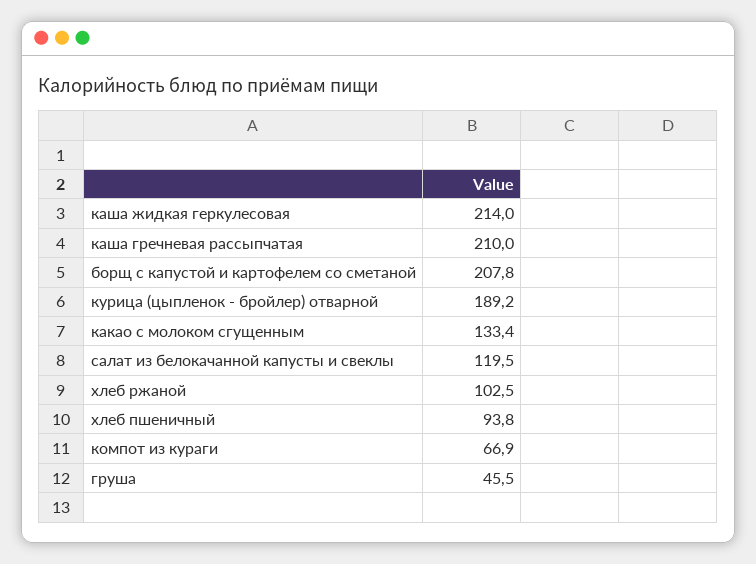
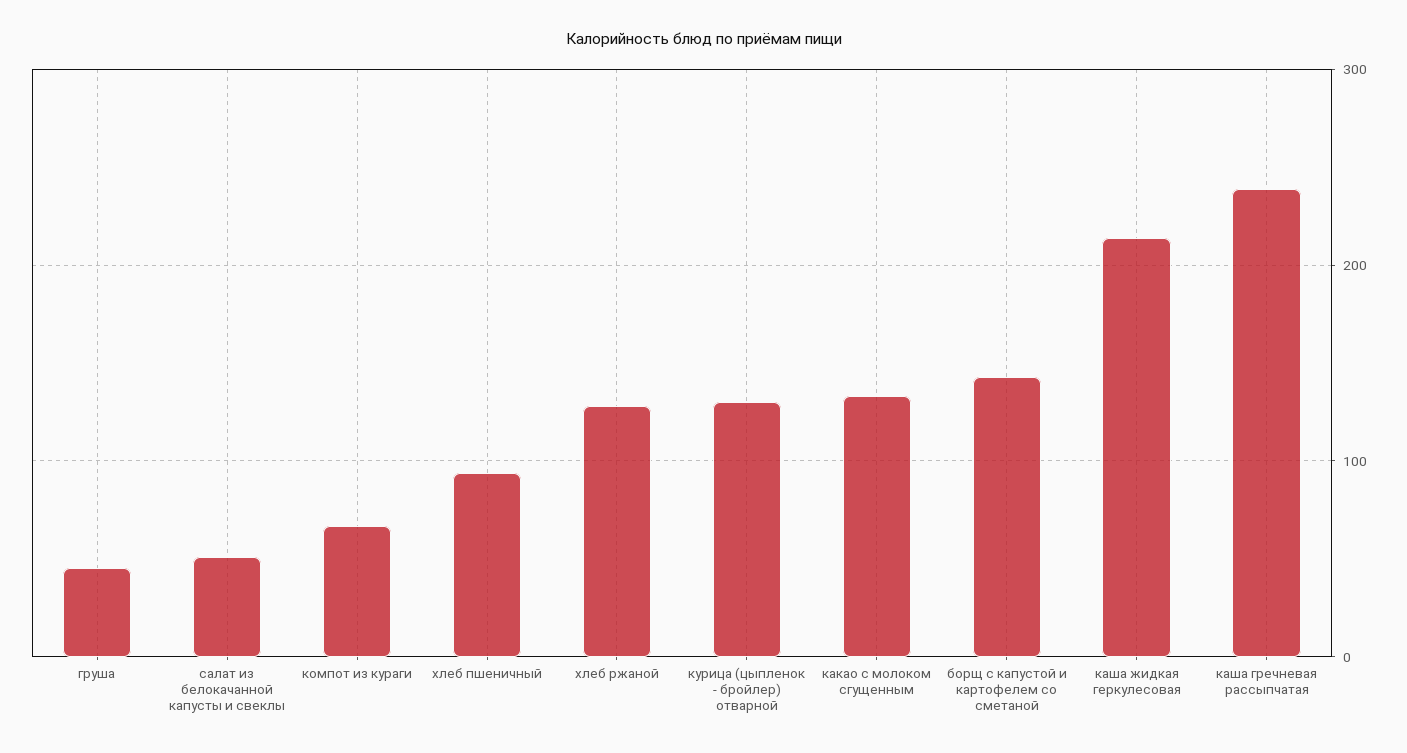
каша гречневая рассыпчатая: 210 -> 240
борщ с капустой и картофелем со сметаной: 207.8 -> 140
курица (цыпленок - бройлер) отварной: 189.2 -> 130
салат из белокачанной капусты и свеклы: 119.5 -> 50
хлеб ржаной: 102.5 -> 130

